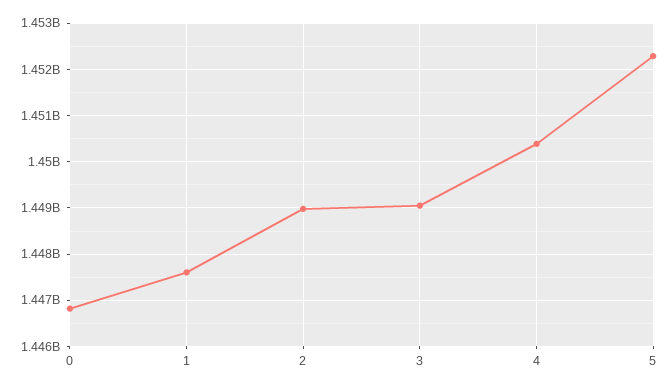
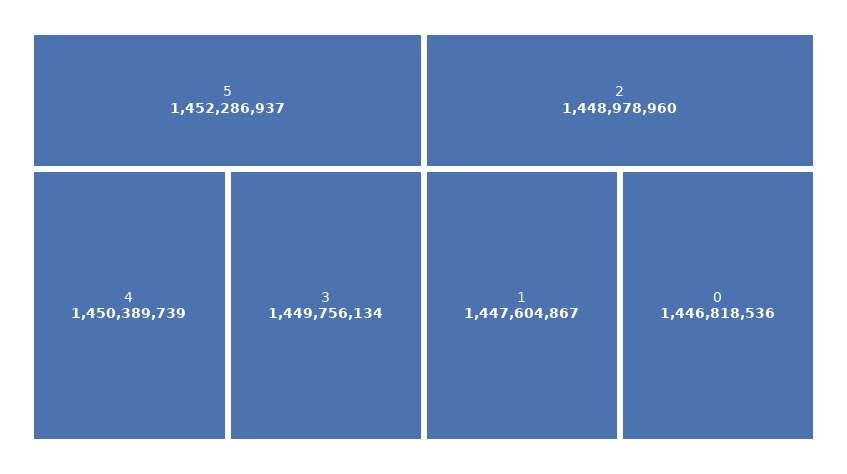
3: 1449000000 -> 1449756134

